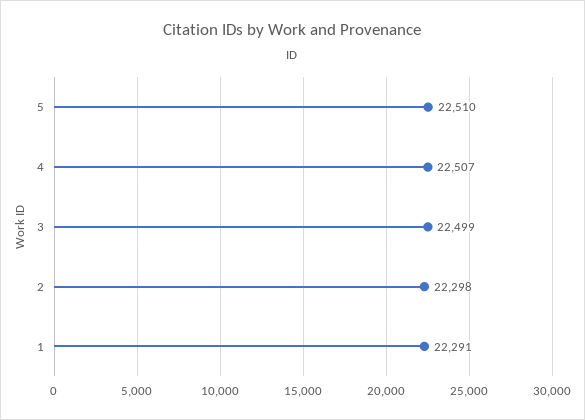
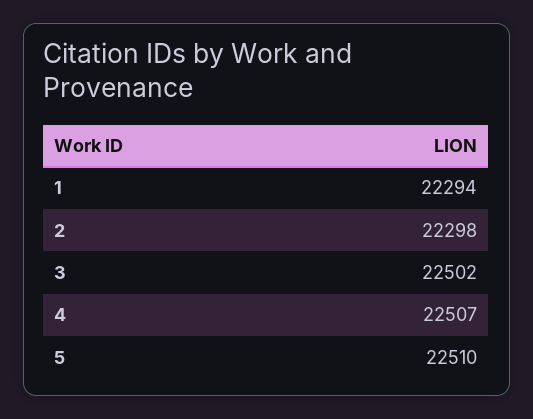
3: 22499 -> 22502
1: 22291 -> 22294

